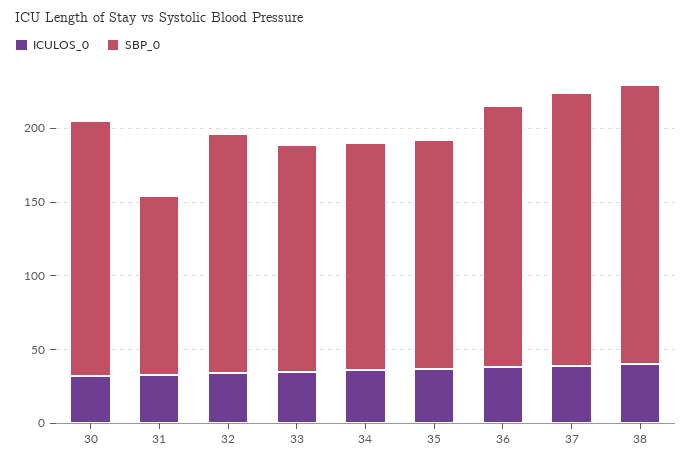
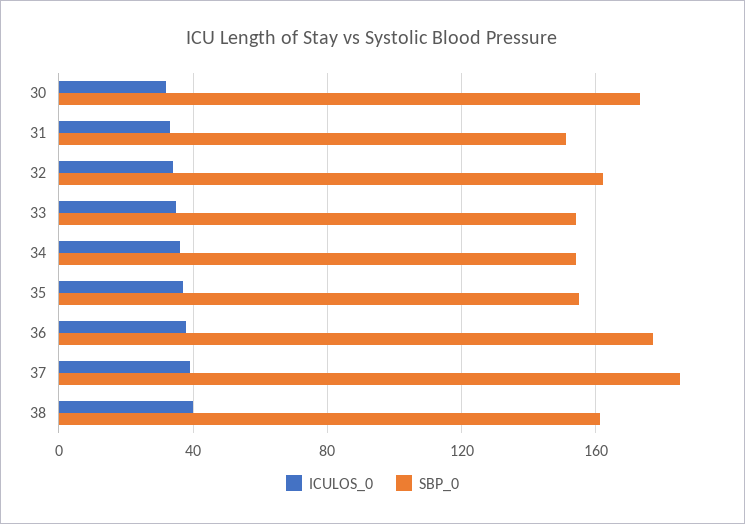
SBP_0, 31: 120 -> 150
SBP_0, 38: 190 -> 160

